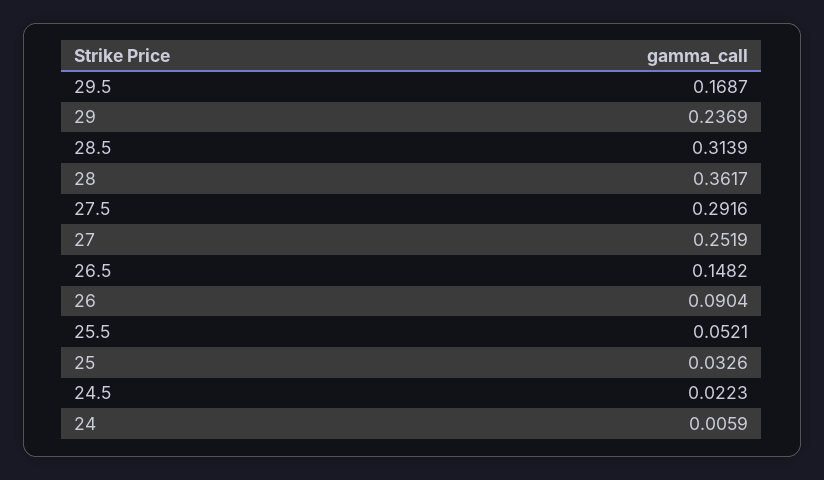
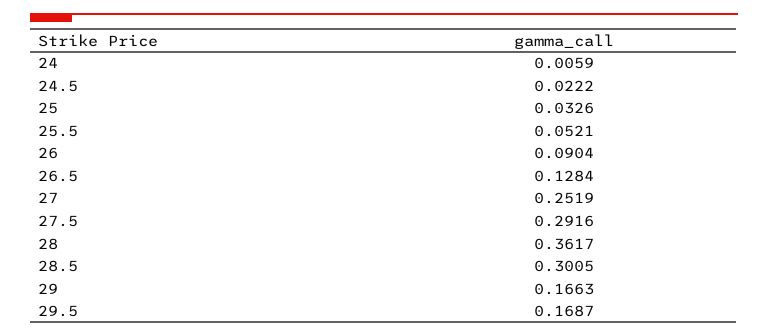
29: 0.2369 -> 0.1663
28.5: 0.3139 -> 0.3005
26.5: 0.1482 -> 0.1284
24.5: 0.0223 -> 0.0222

